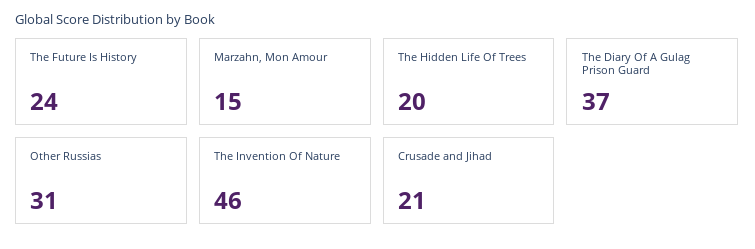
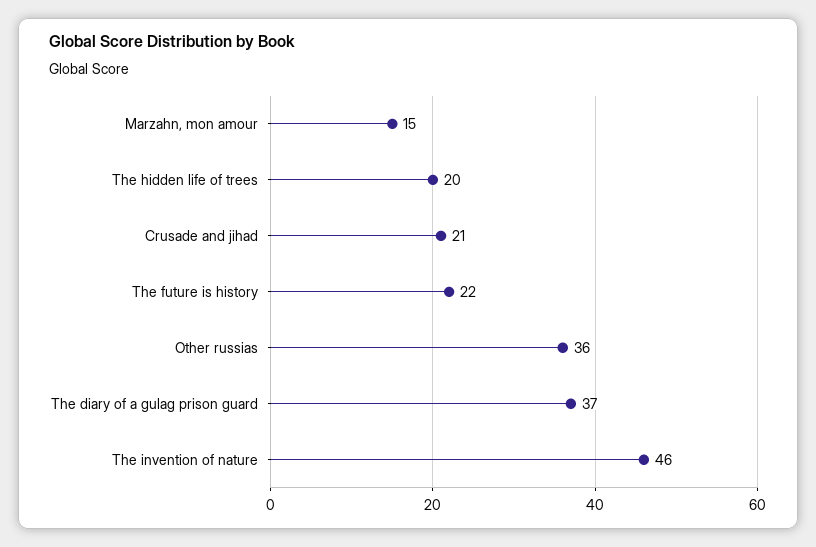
The Future Is History: 24 -> 22
Other Russias: 31 -> 36

